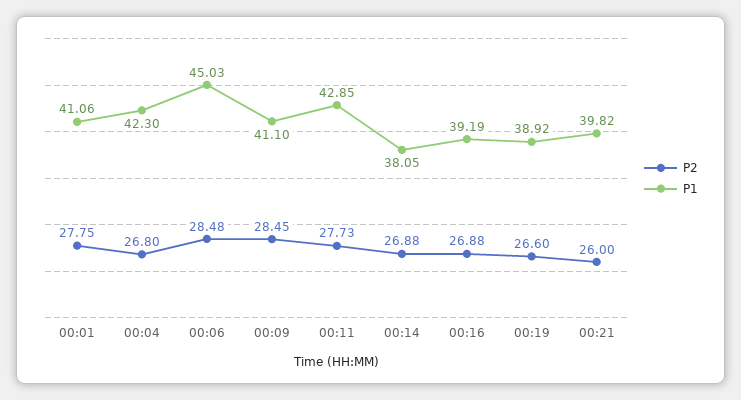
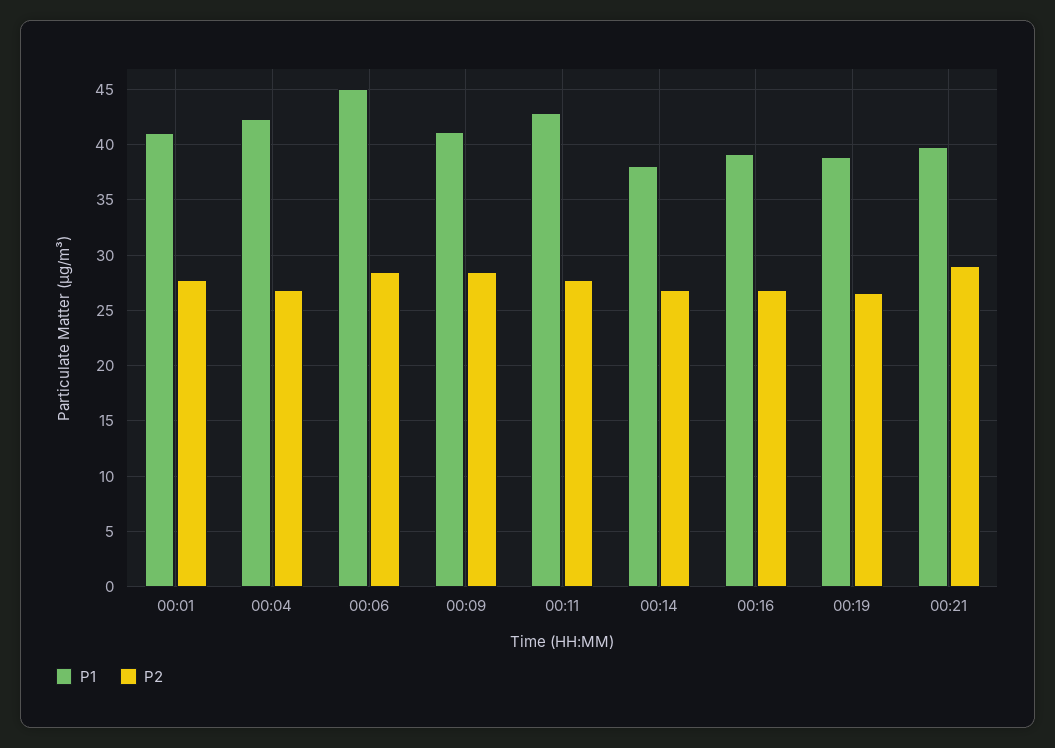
P2, 00:21: 26 -> 29

